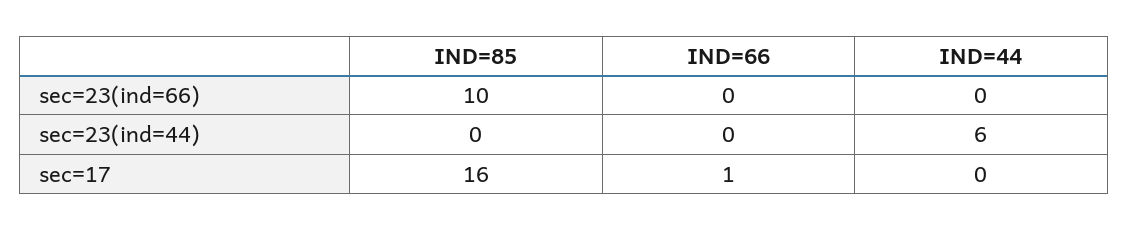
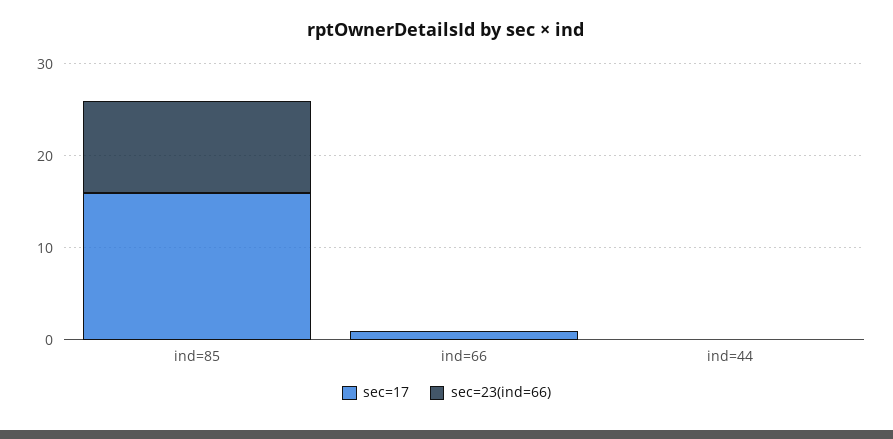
sec=23(ind=44), IND=85: 0 -> none
sec=23(ind=44), IND=66: 0 -> none
sec=23(ind=44), IND=44: 6 -> none

